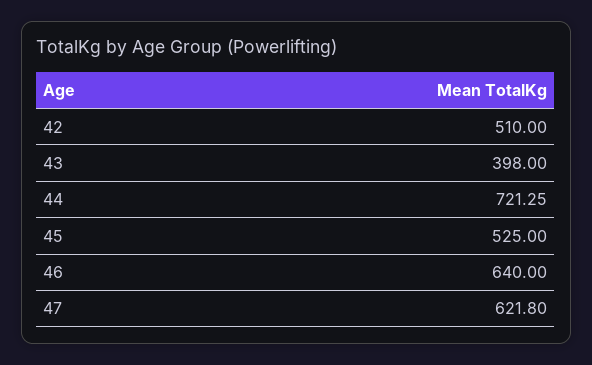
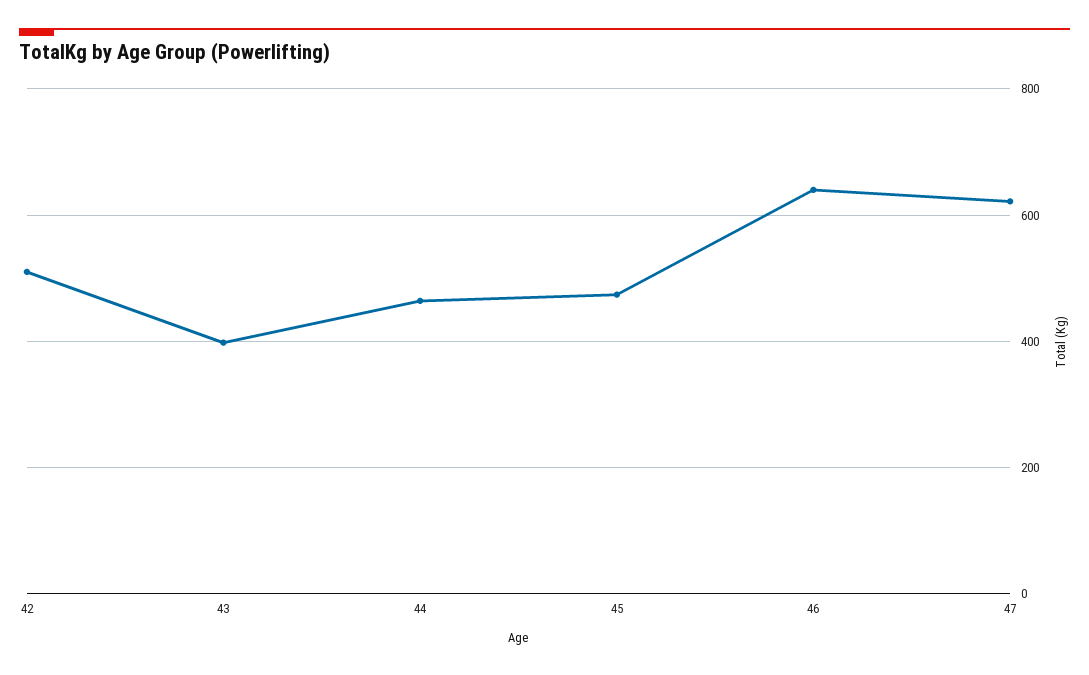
44: 721.25 -> 460
45: 525 -> 480

